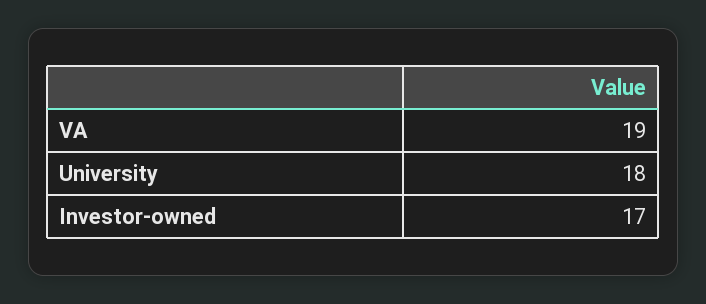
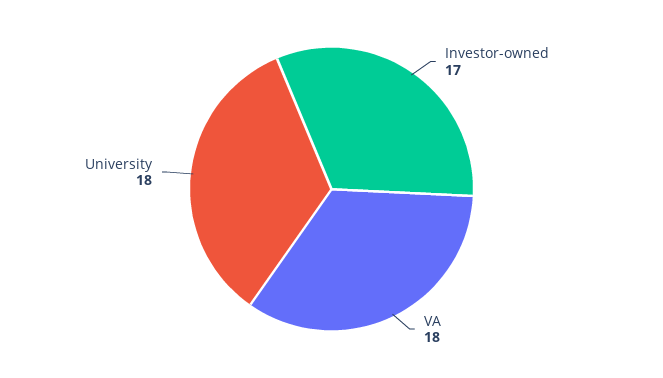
VA: 19 -> 18

